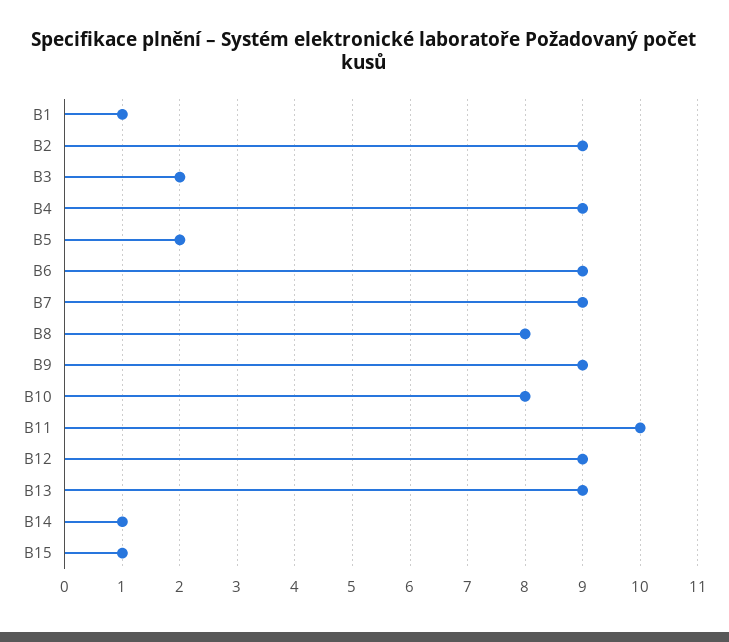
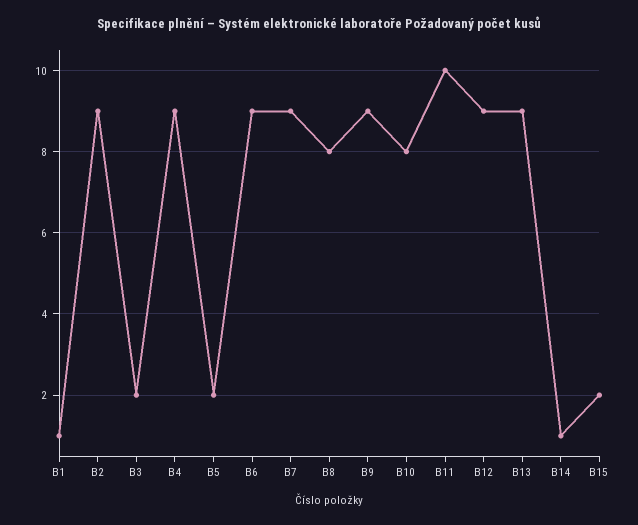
B15: 1 -> 2

